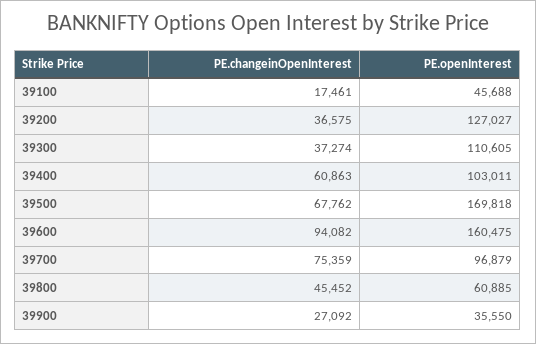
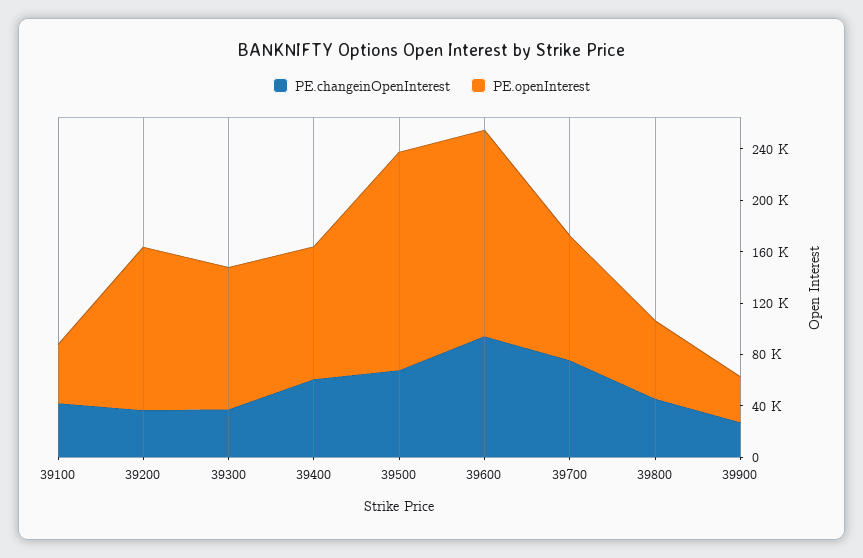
PE.changeinOpenInterest, 39100: 17461 -> 40000

